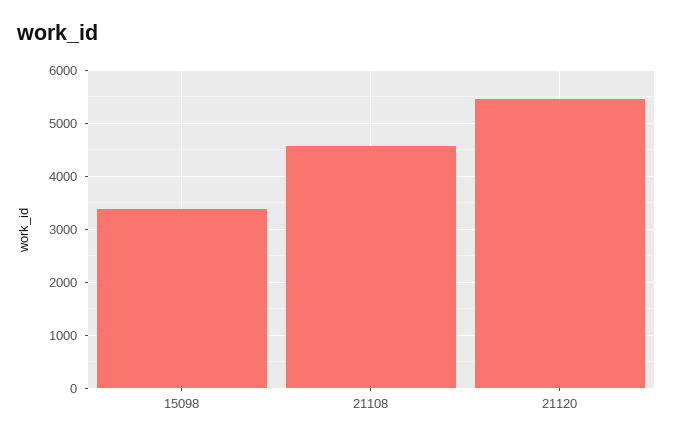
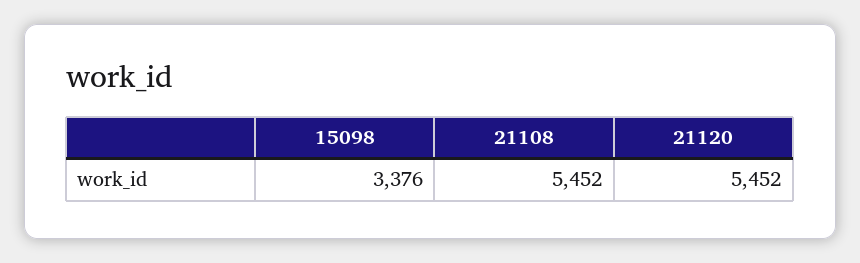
21108: 4600 -> 5452

